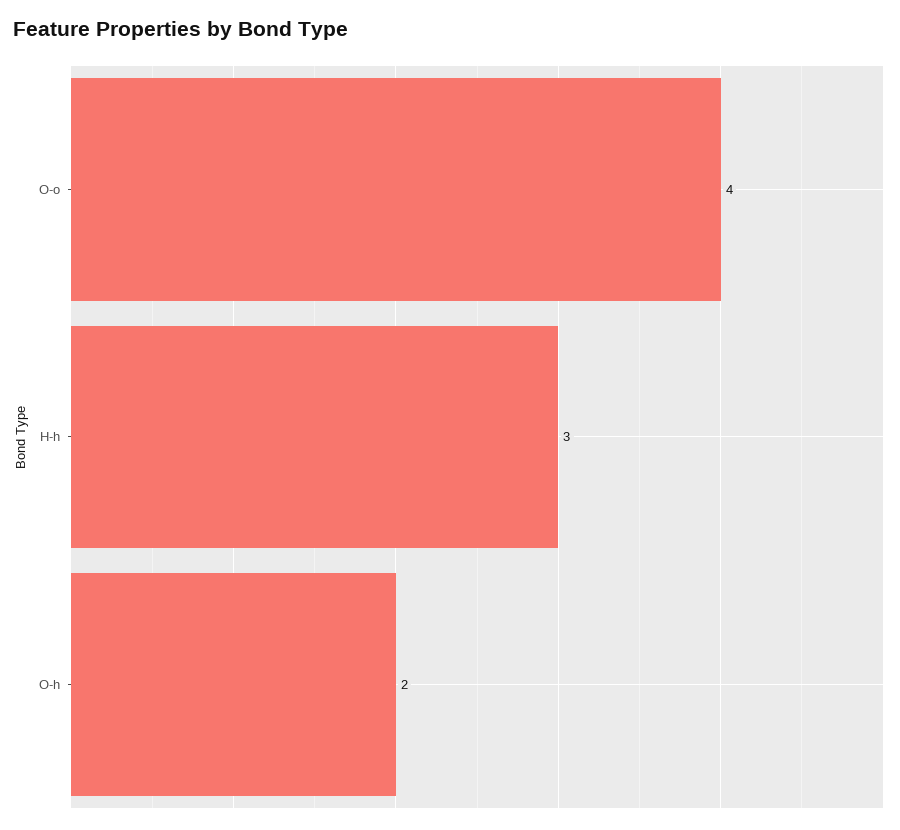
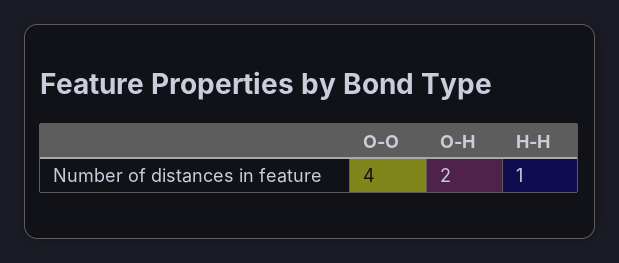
H-h: 3 -> 1

